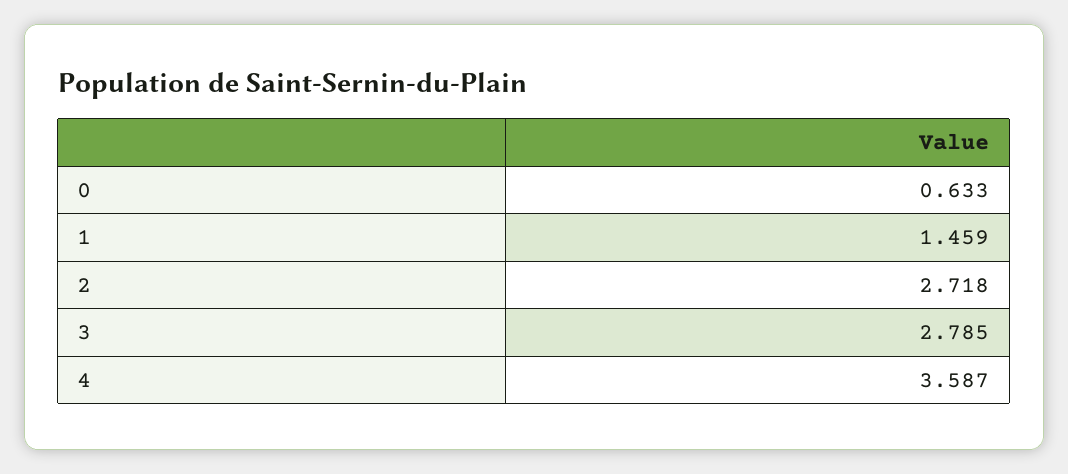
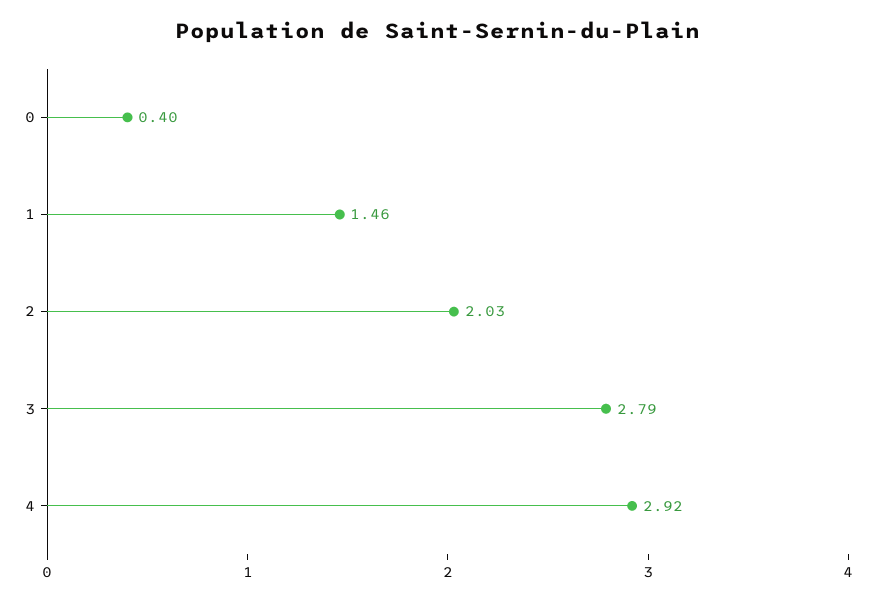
0: 0.633 -> 0.4
2: 2.718 -> 2.03
4: 3.587 -> 2.92

